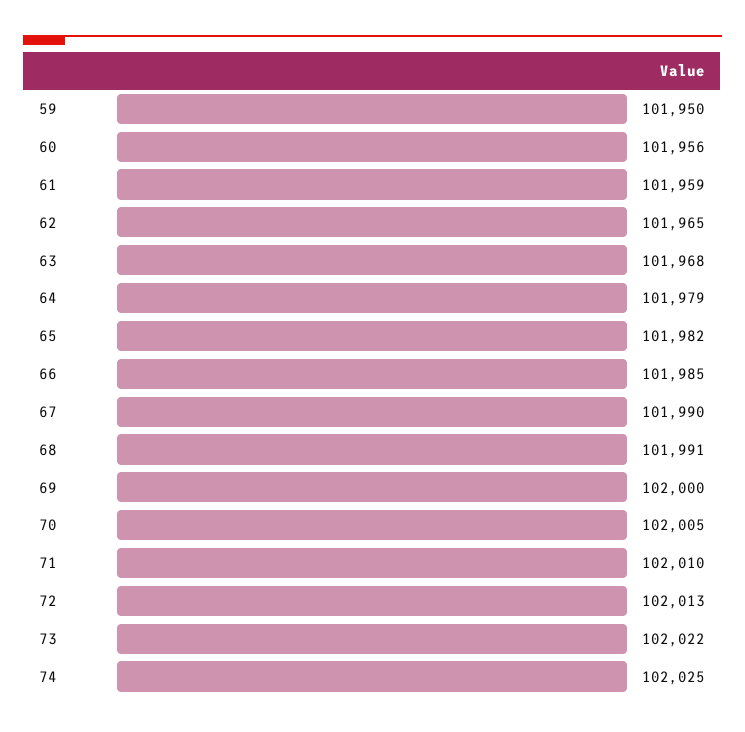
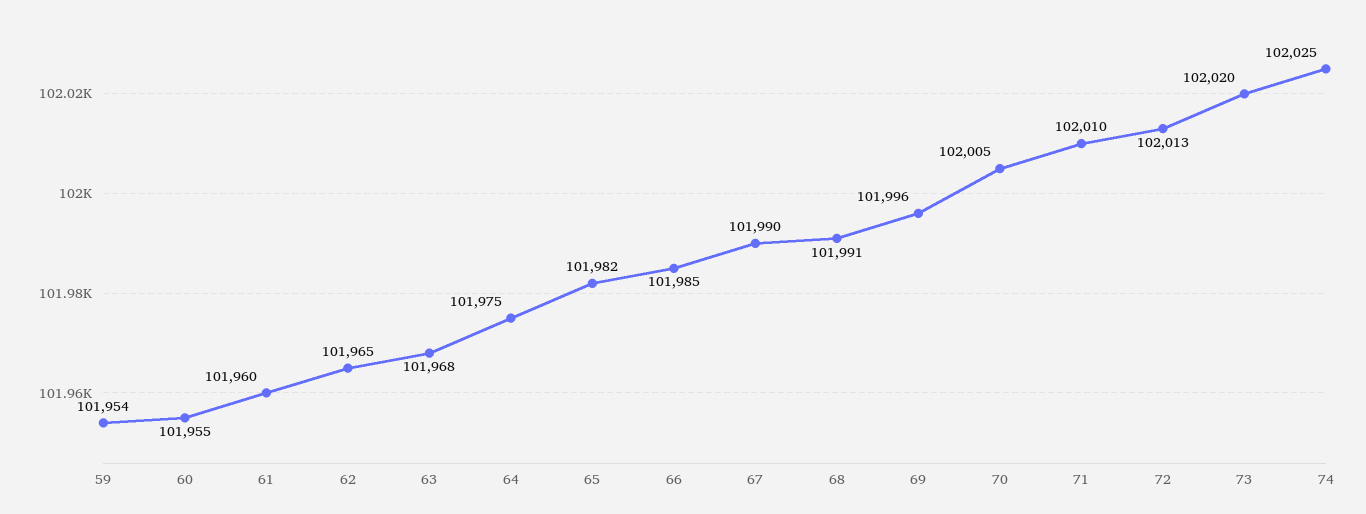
59: 101950 -> 101954
60: 101956 -> 101955
61: 101959 -> 101960
64: 101979 -> 101975
69: 102000 -> 101996
73: 102022 -> 102020

